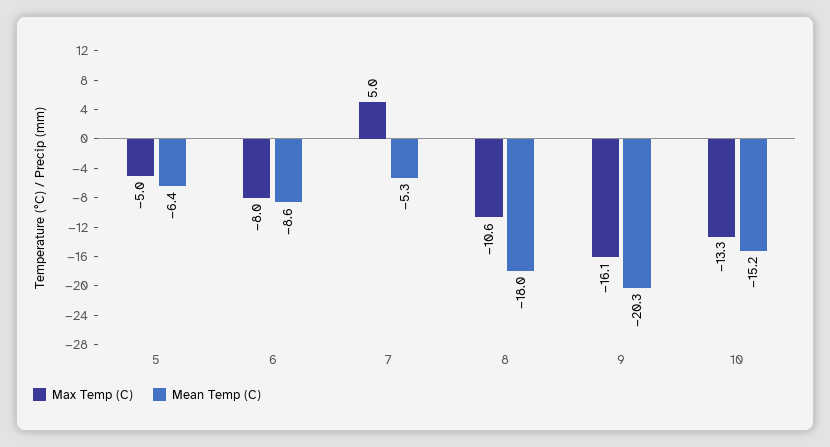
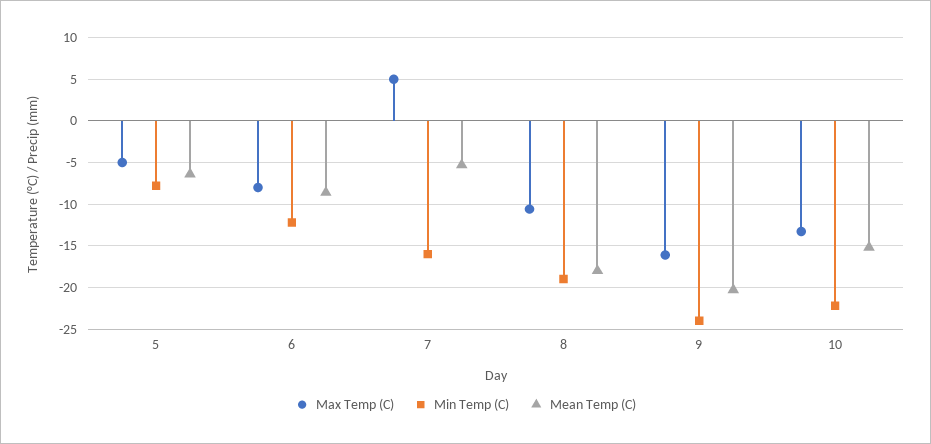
Min Temp (C), 5: none -> -8
Min Temp (C), 6: none -> -12
Min Temp (C), 7: none -> -16
Min Temp (C), 8: none -> -19
Min Temp (C), 9: none -> -24
Min Temp (C), 10: none -> -22

